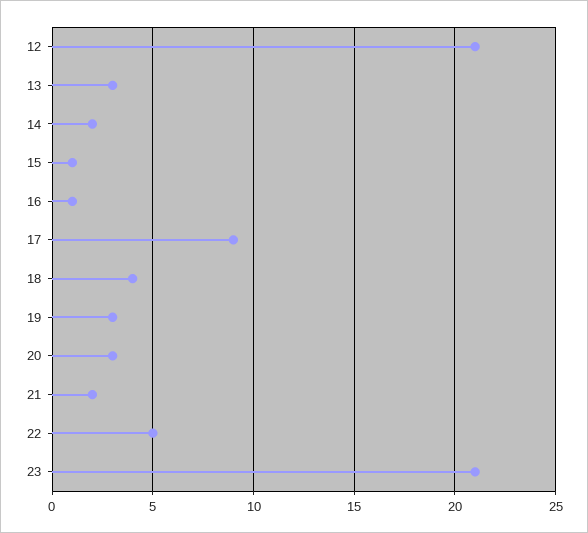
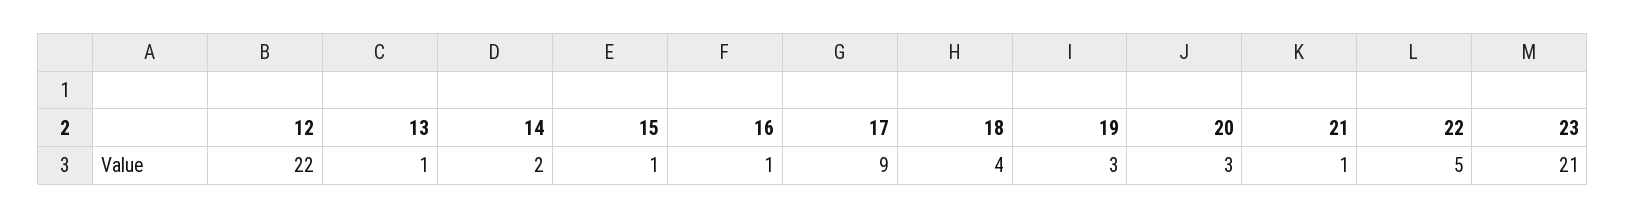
12: 21 -> 22
13: 3 -> 1
21: 2 -> 1

